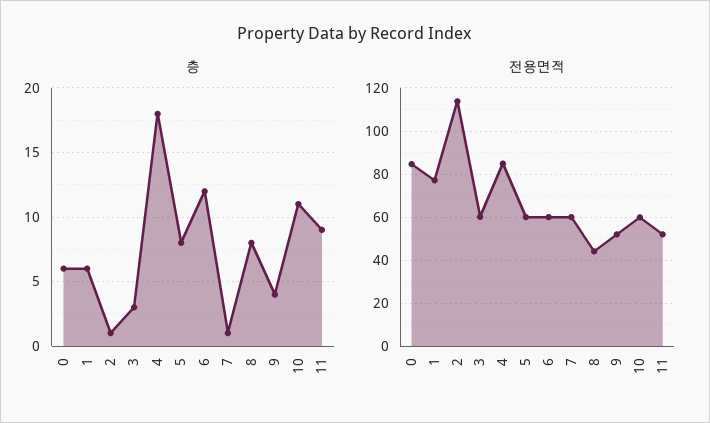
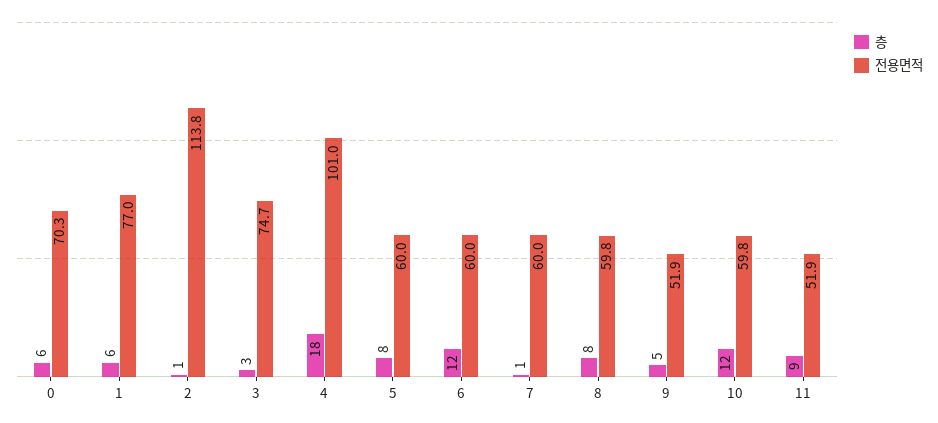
층, 9: 4 -> 5
층, 10: 11 -> 12
전용면적, 0: 85 -> 70.3
전용면적, 3: 60 -> 74.7
전용면적, 4: 85 -> 101
전용면적, 8: 45 -> 59.8

